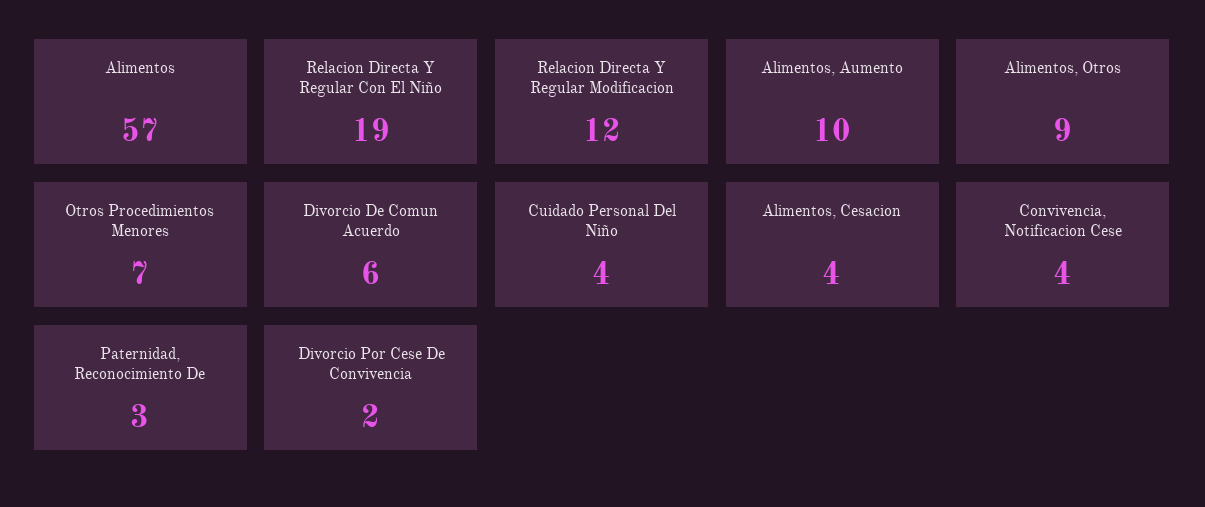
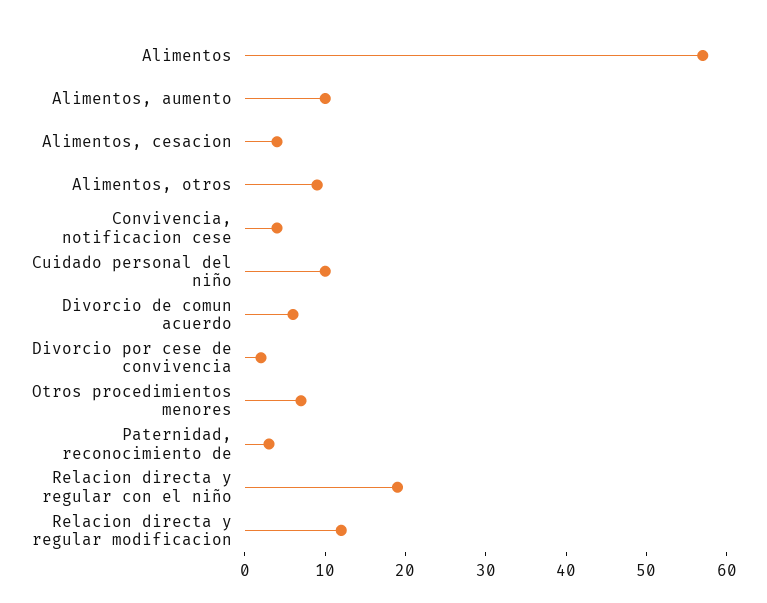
Cuidado Personal Del Niño: 4 -> 10

